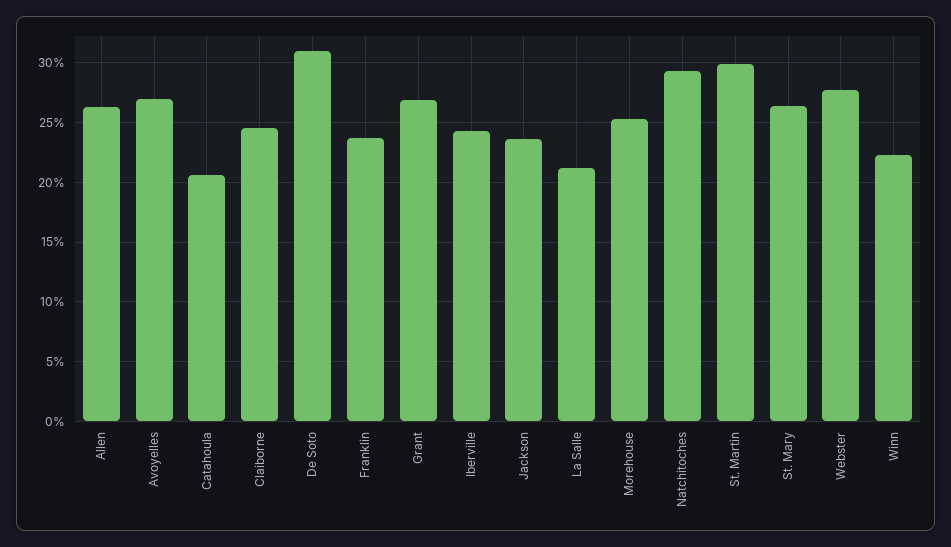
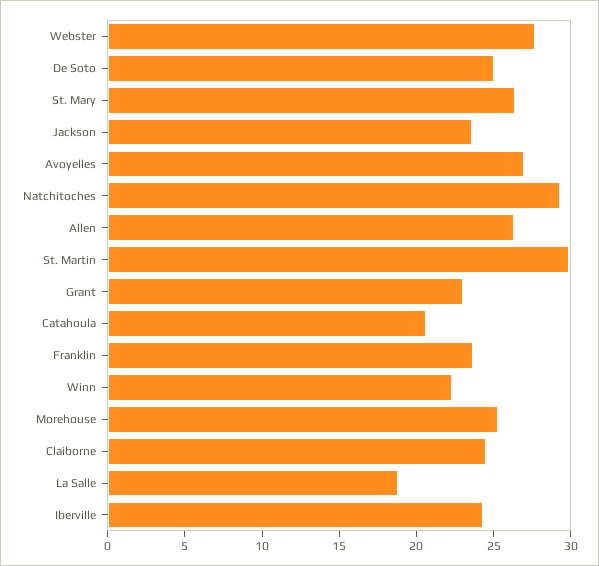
De Soto: 31 -> 25
Grant: 27 -> 23
La Salle: 21 -> 19

